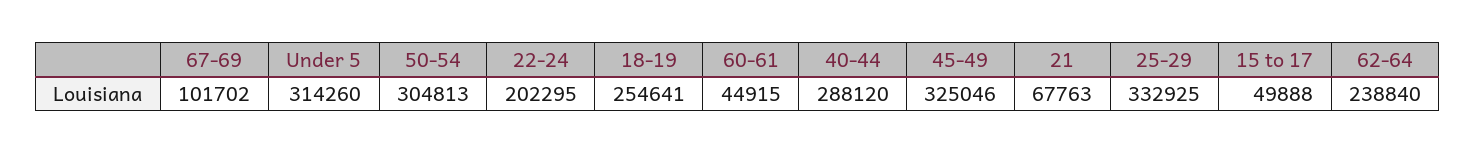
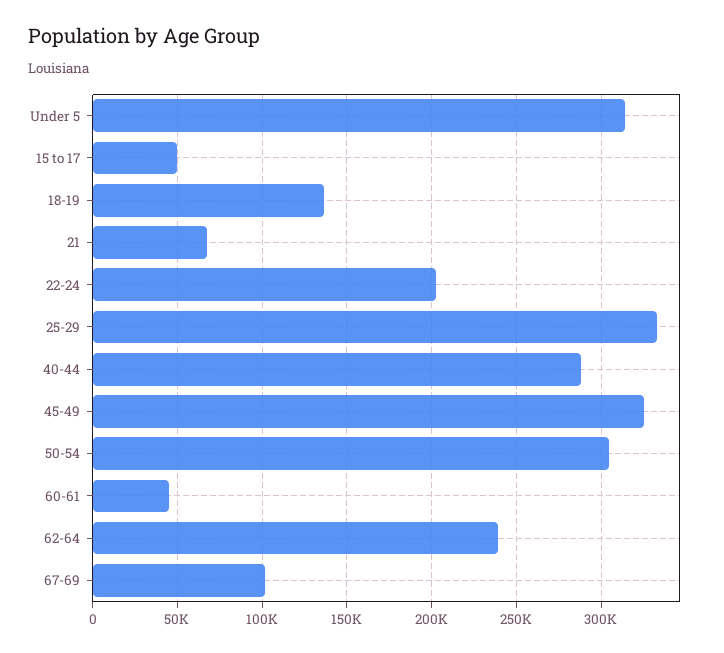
18-19: 254641 -> 135000

